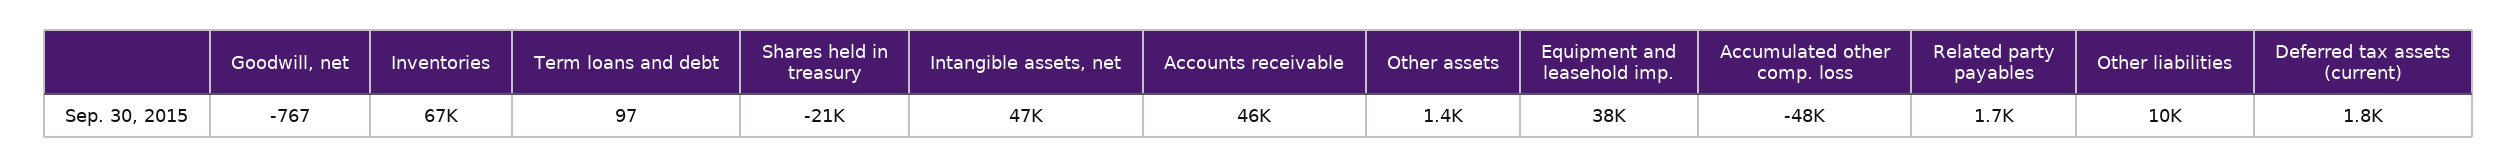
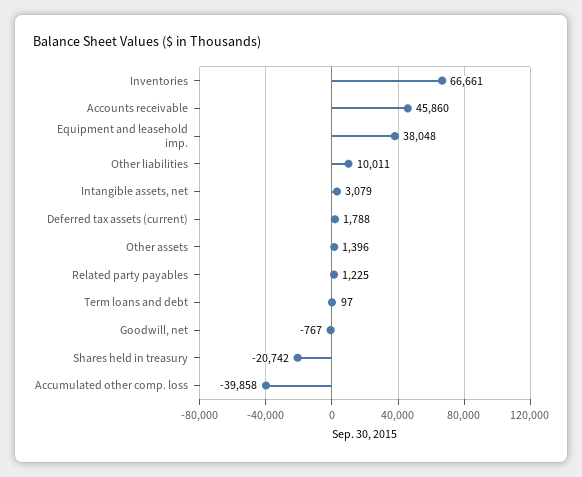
Intangible assets, net: 47000 -> 3079
Accumulated other comp. loss: -48000 -> -39858
Related party payables: 1700 -> 1225

